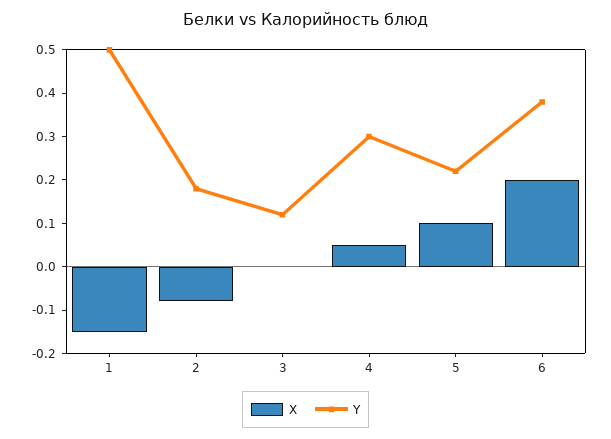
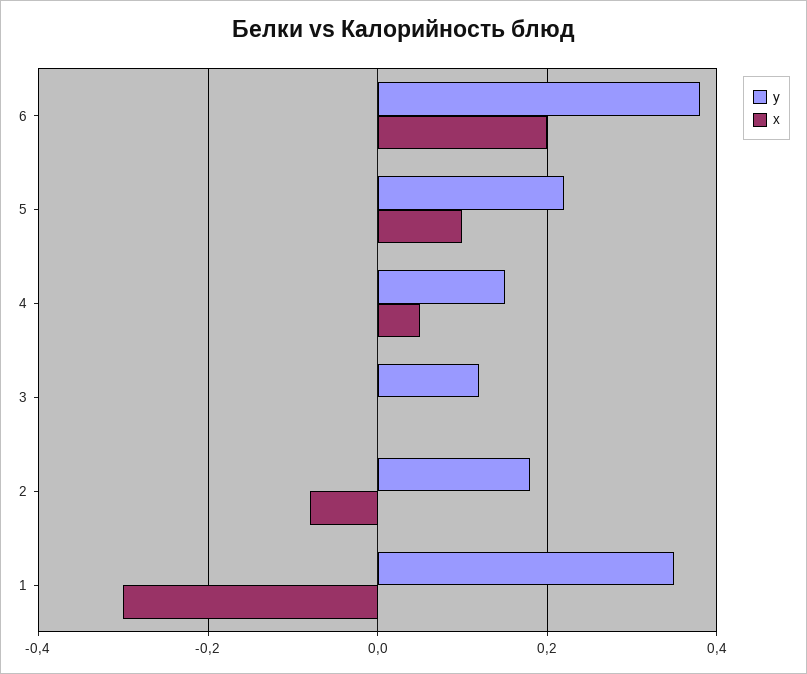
X, 1: -0.15 -> -0.3
Y, 1: 0.5 -> 0.35
Y, 4: 0.3 -> 0.15

